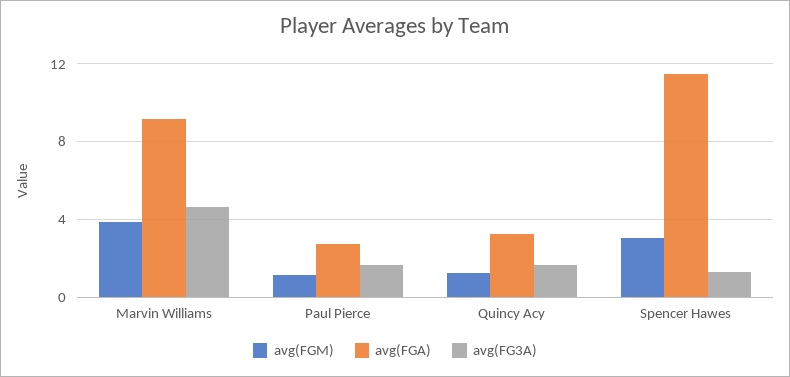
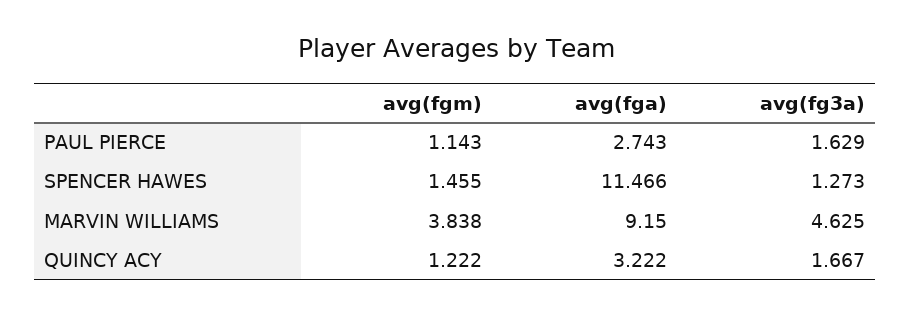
avg(FGM), Spencer Hawes: 3 -> 1.455

